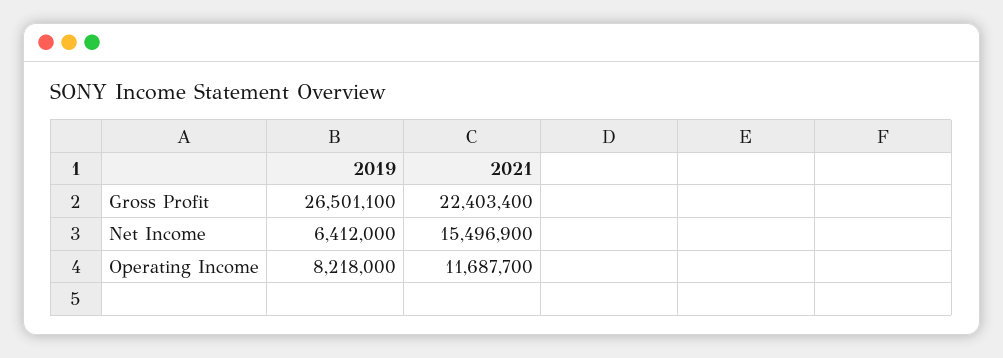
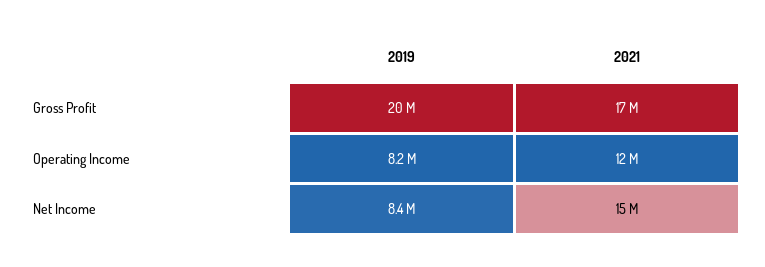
2019, Gross Profit: 26501100 -> 20000000
2021, Gross Profit: 22403400 -> 17000000
2019, Net Income: 6412000 -> 8400000

